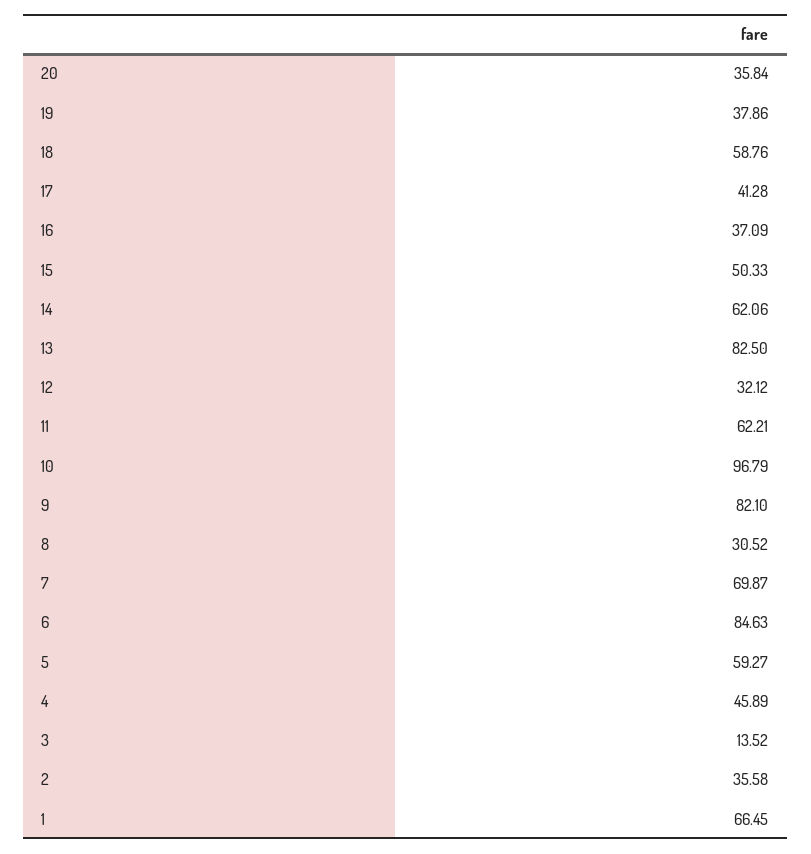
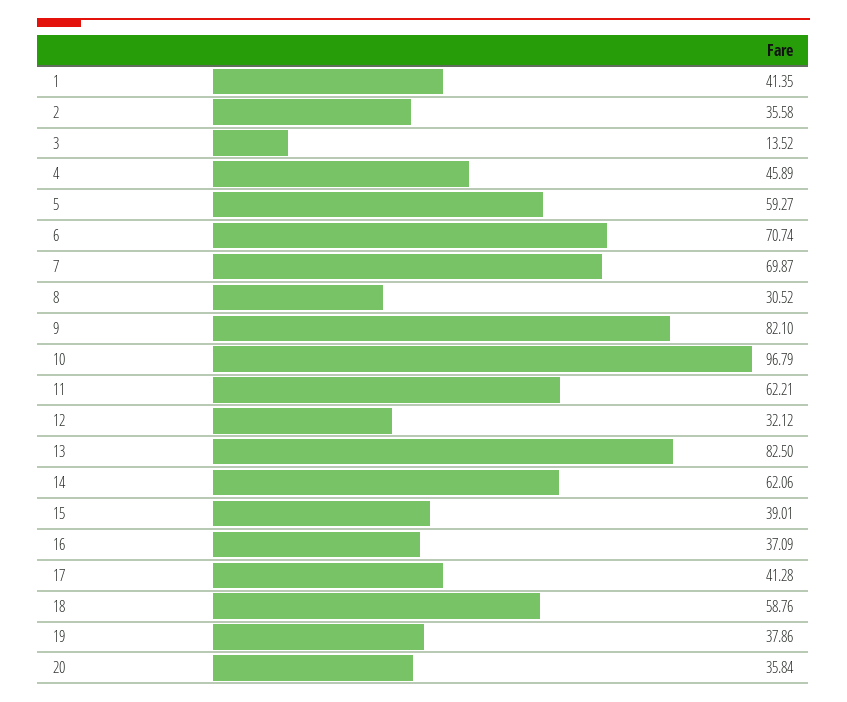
15: 50.33 -> 39.01
6: 84.63 -> 70.74
1: 66.45 -> 41.35

